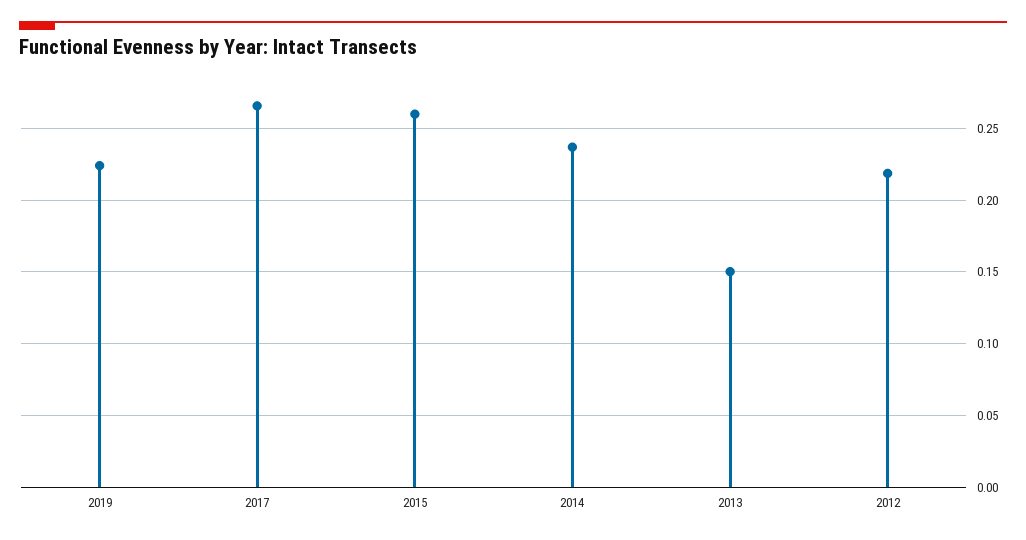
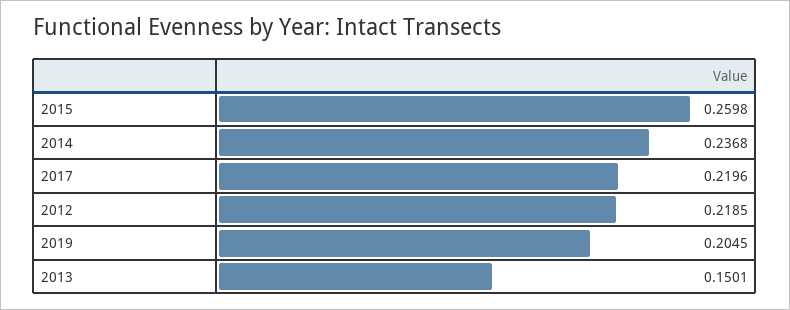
2019: 0.225 -> 0.2045
2017: 0.265 -> 0.2196

